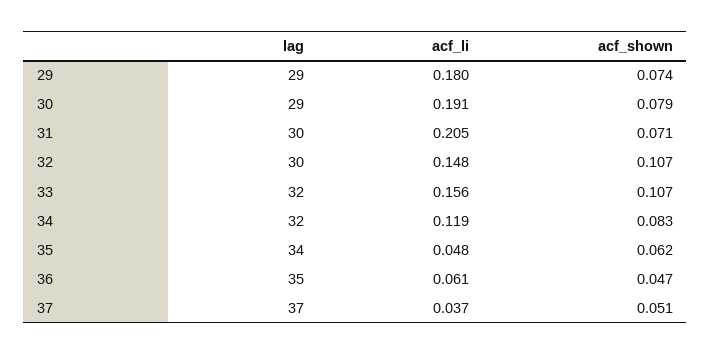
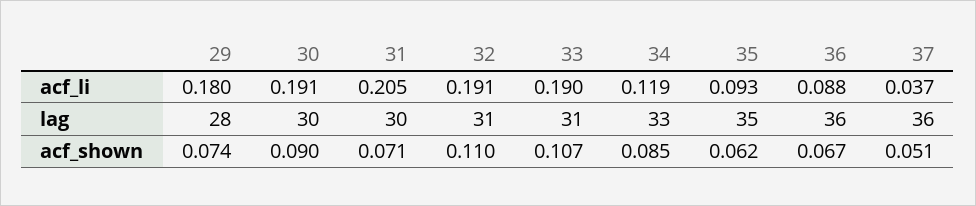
lag, 29: 29 -> 28
lag, 30: 29 -> 30
acf_shown, 30: 0.079 -> 0.09
lag, 32: 30 -> 31
acf_li, 32: 0.148 -> 0.191
acf_shown, 32: 0.107 -> 0.11
lag, 33: 32 -> 31
acf_li, 33: 0.156 -> 0.19
lag, 34: 32 -> 33
acf_shown, 34: 0.083 -> 0.085
lag, 35: 34 -> 35
acf_li, 35: 0.048 -> 0.093
lag, 36: 35 -> 36
acf_li, 36: 0.061 -> 0.088
acf_shown, 36: 0.047 -> 0.067
lag, 37: 37 -> 36

